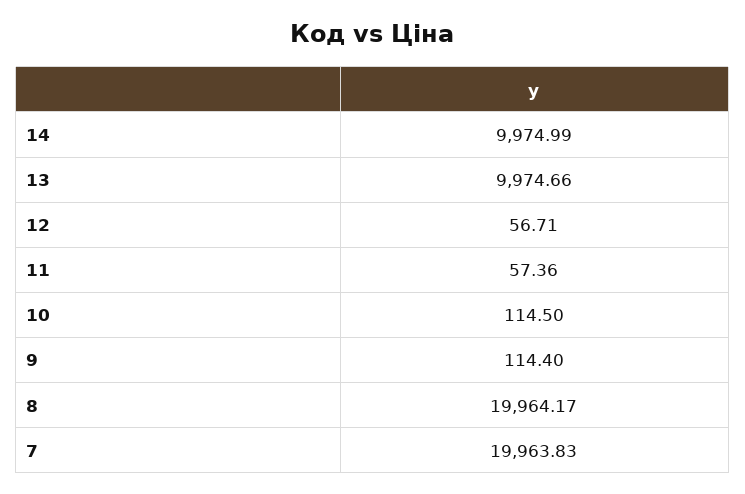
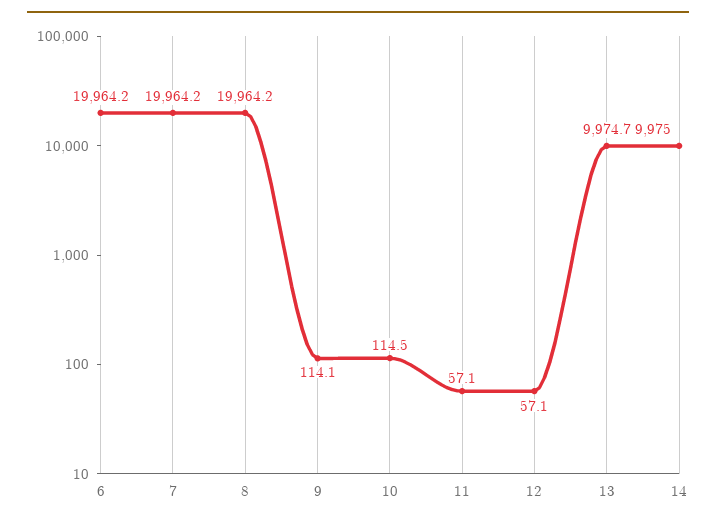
12: 56.71 -> 57.1
11: 57.36 -> 57.1
9: 114.4 -> 114.1
7: 19963.83 -> 19964.2
6: none -> 19964.2

